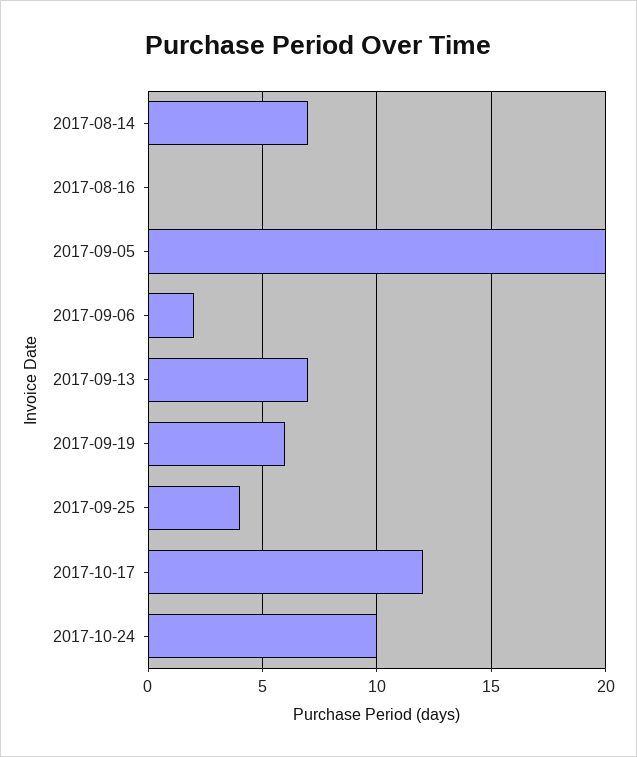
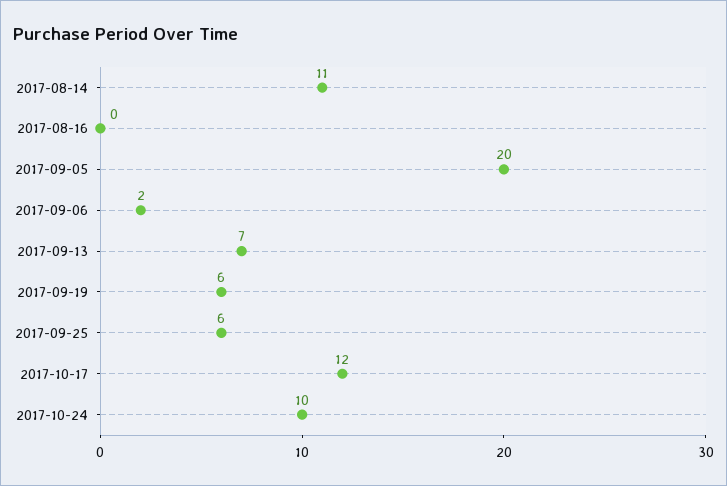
2017-08-14: 7 -> 11
2017-09-25: 4 -> 6

